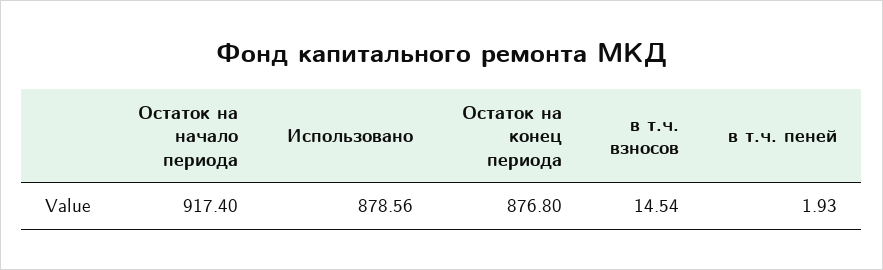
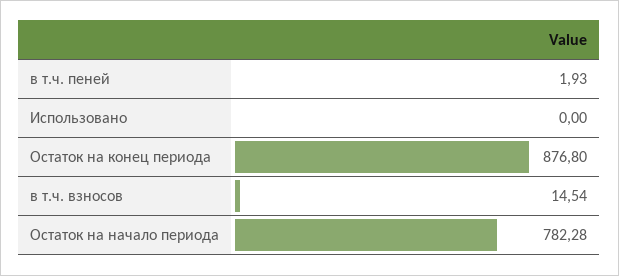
Остаток на начало периода: 917.4 -> 782.28
Использовано: 878.56 -> 0

